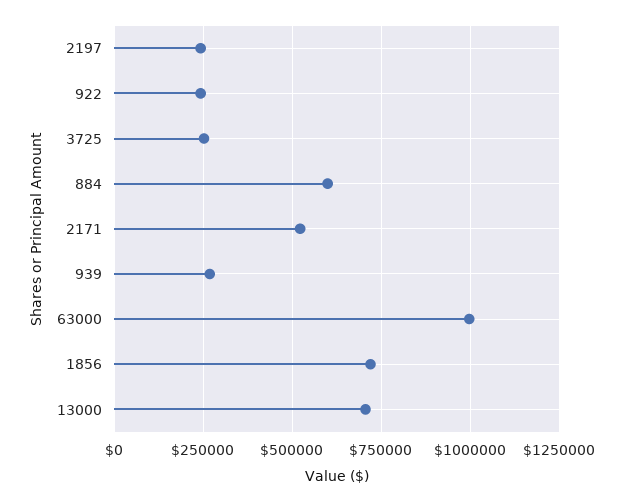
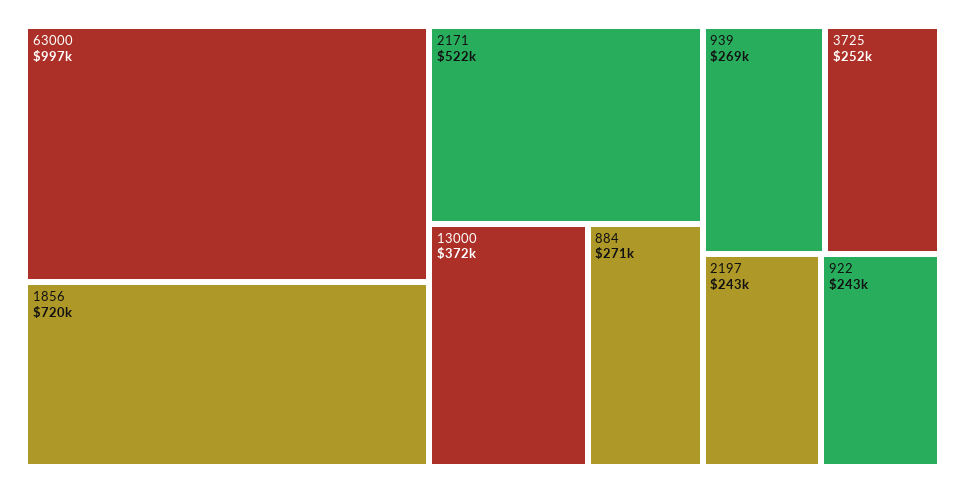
884: 600000 -> 271000
13000: 700000 -> 372000

